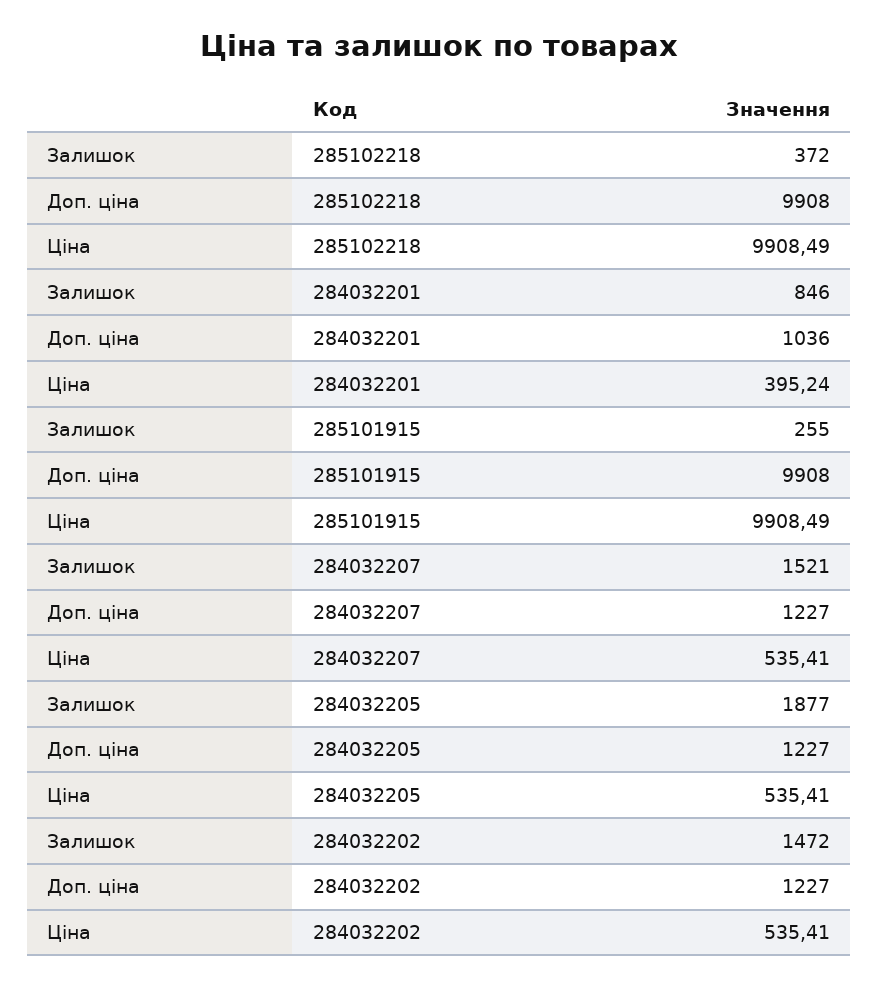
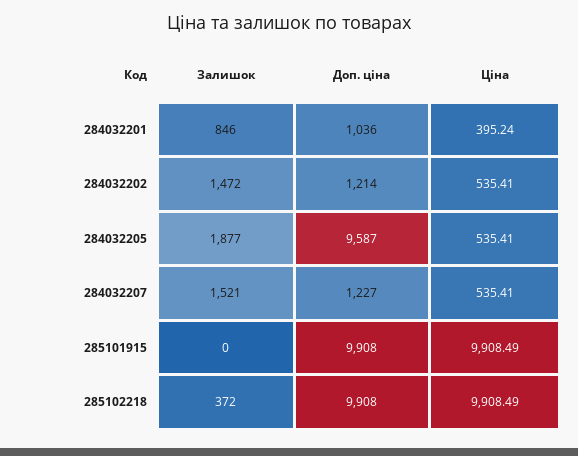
Залишок, 285101915: 255 -> 0
Доп. ціна, 284032205: 1227 -> 9587
Доп. ціна, 284032202: 1227 -> 1214

